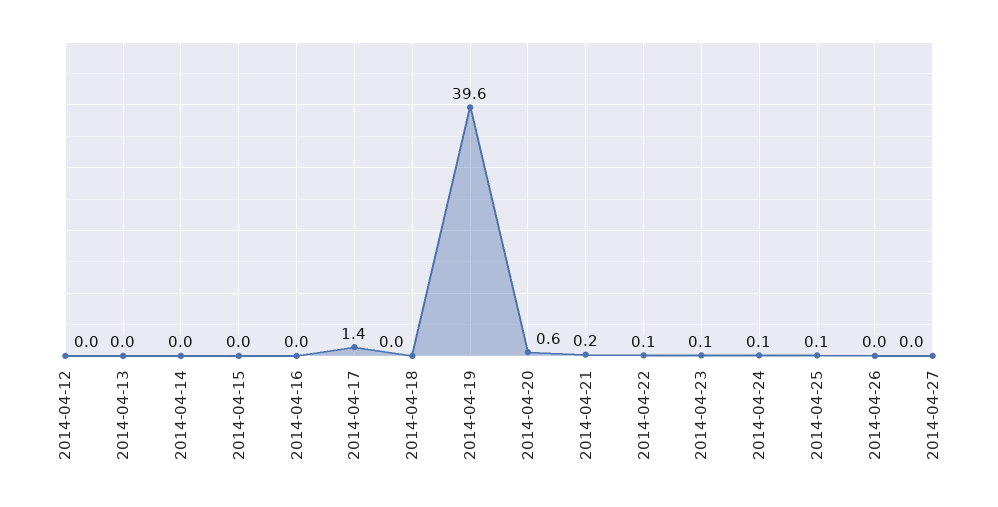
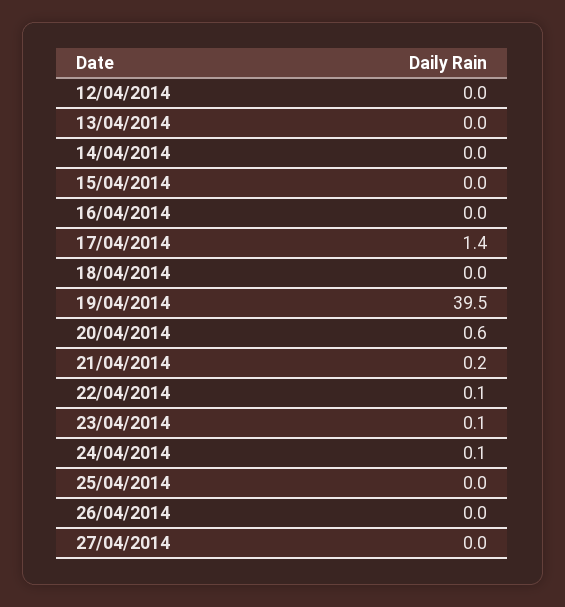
2014-04-19: 39.6 -> 39.5
2014-04-25: 0.1 -> 0

